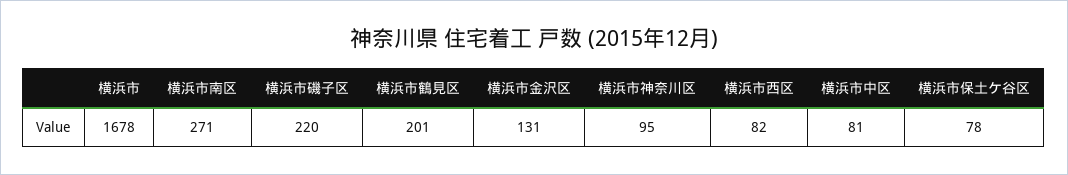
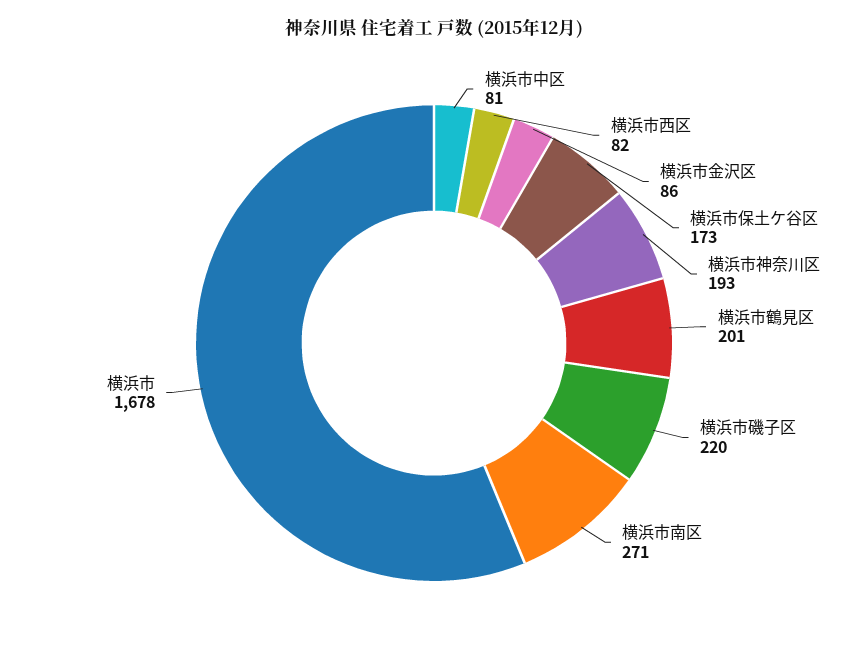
横浜市金沢区: 131 -> 86
横浜市神奈川区: 95 -> 193
横浜市保土ケ谷区: 78 -> 173

